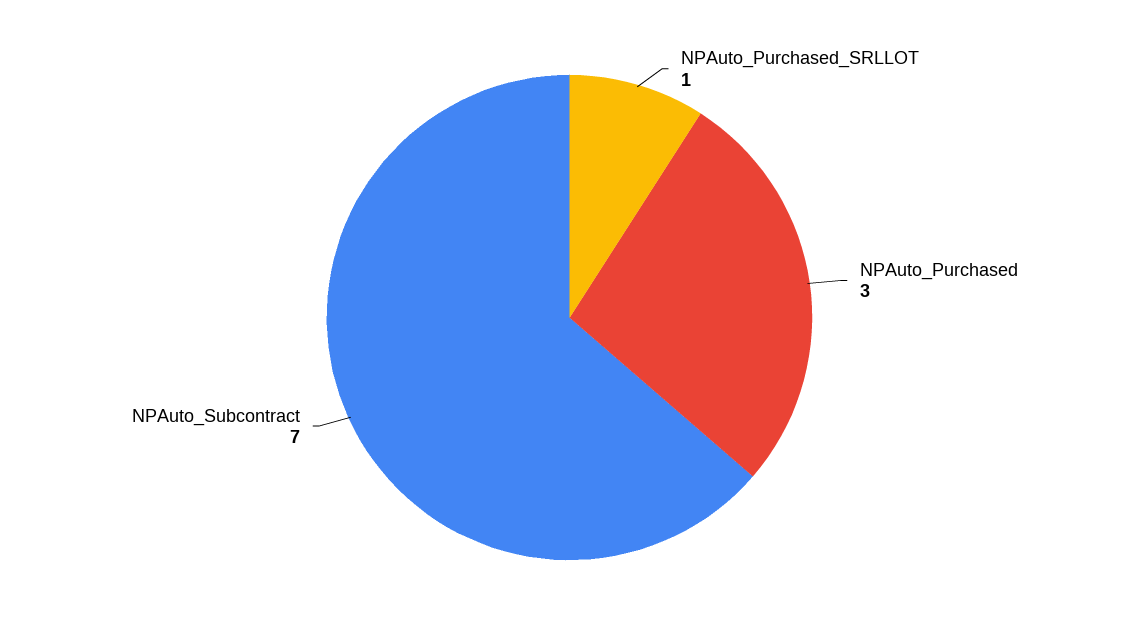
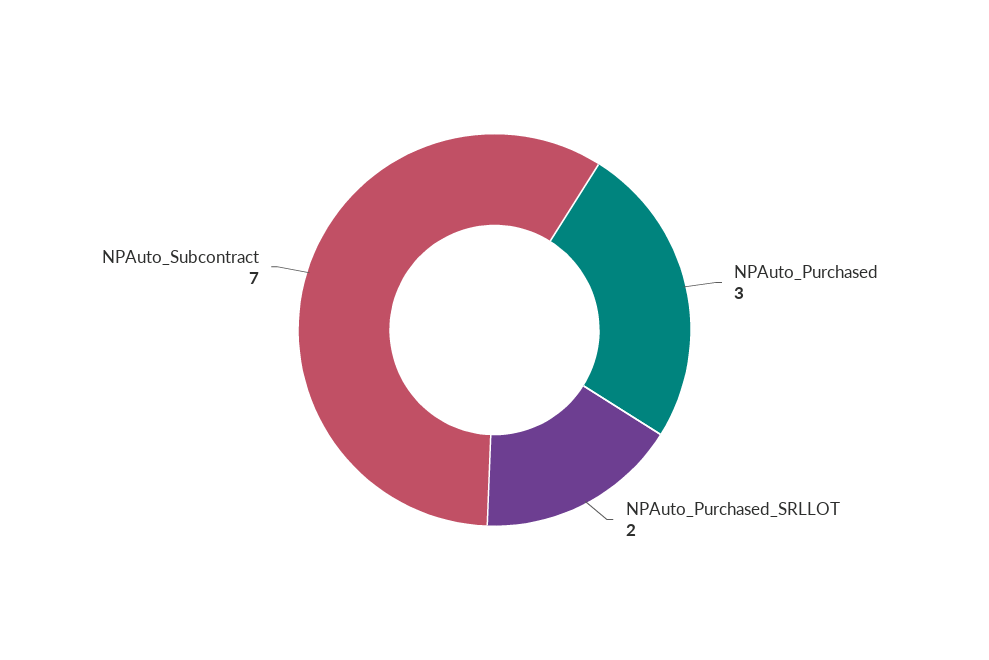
NPAuto_Purchased_SRLLOT: 1 -> 2

